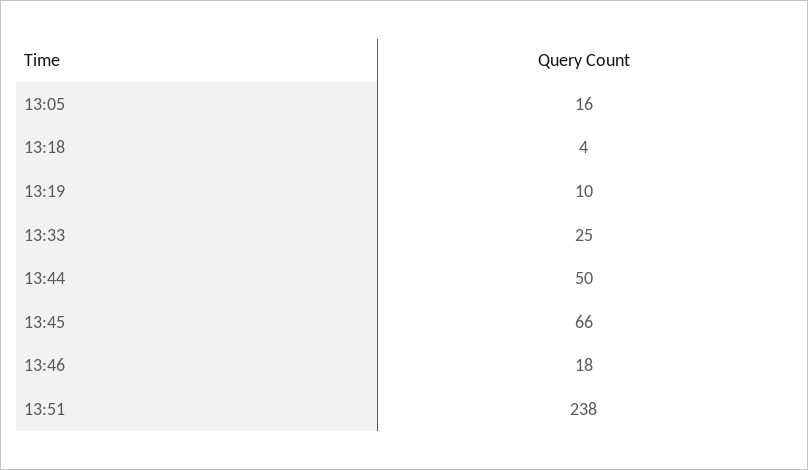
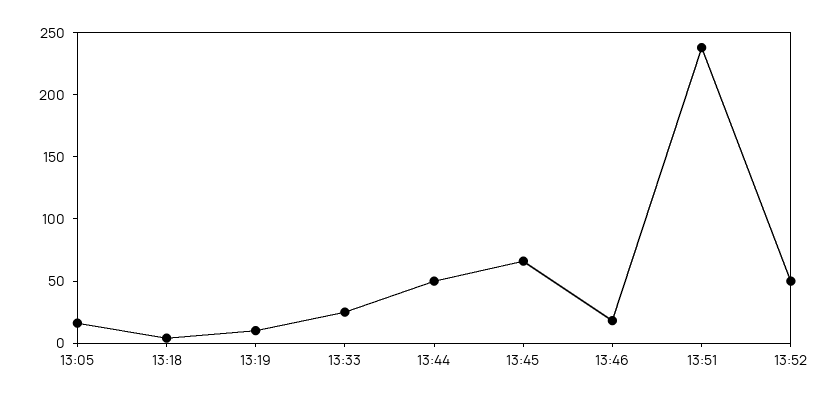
13:52: none -> 50

